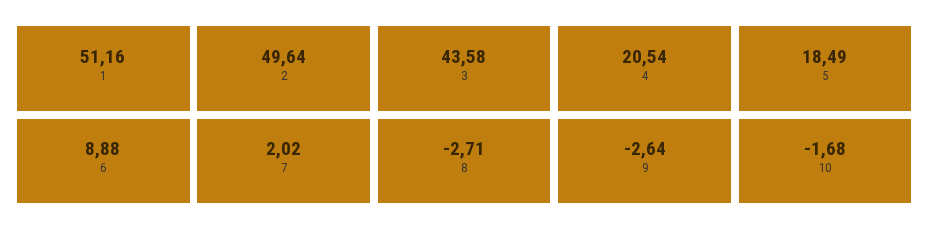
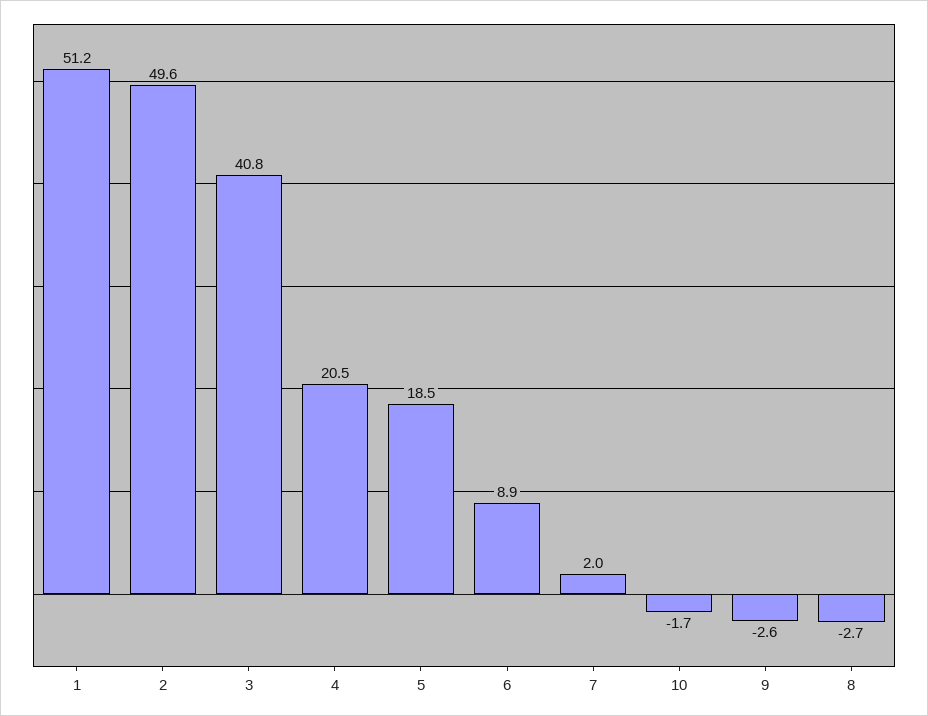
3: 43.58 -> 40.8

